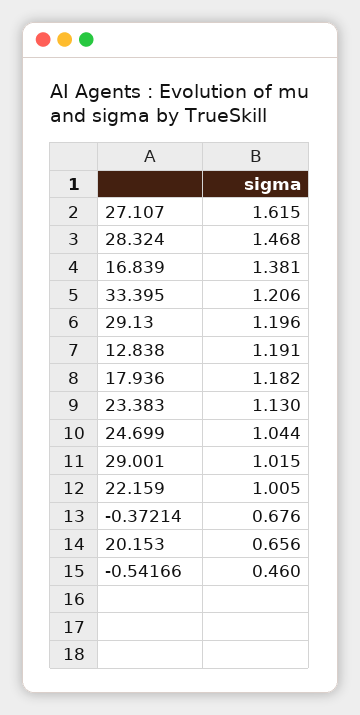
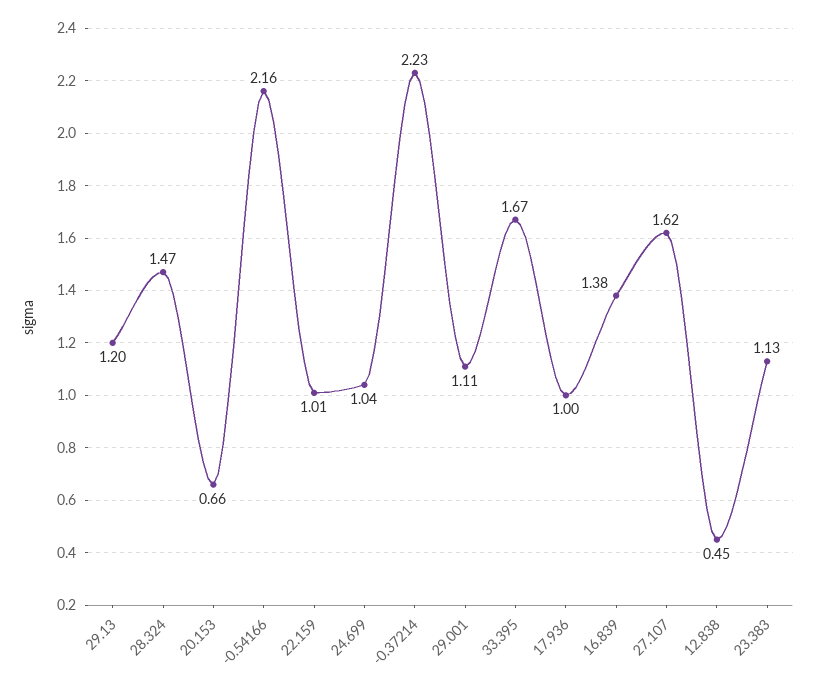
33.395: 1.206 -> 1.67
12.838: 1.191 -> 0.45
17.936: 1.182 -> 1
29.001: 1.015 -> 1.11
-0.37214: 0.676 -> 2.23
-0.54166: 0.46 -> 2.16

